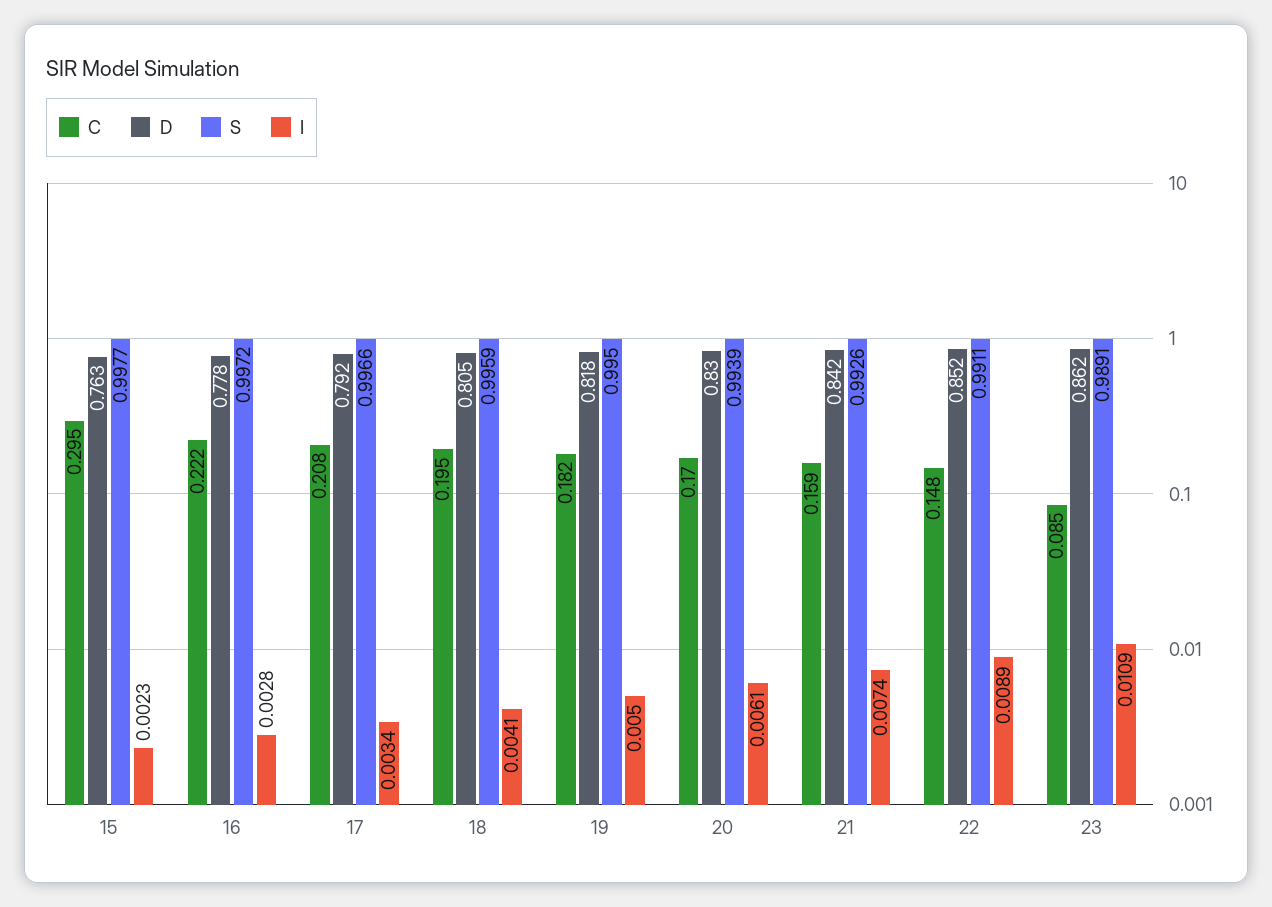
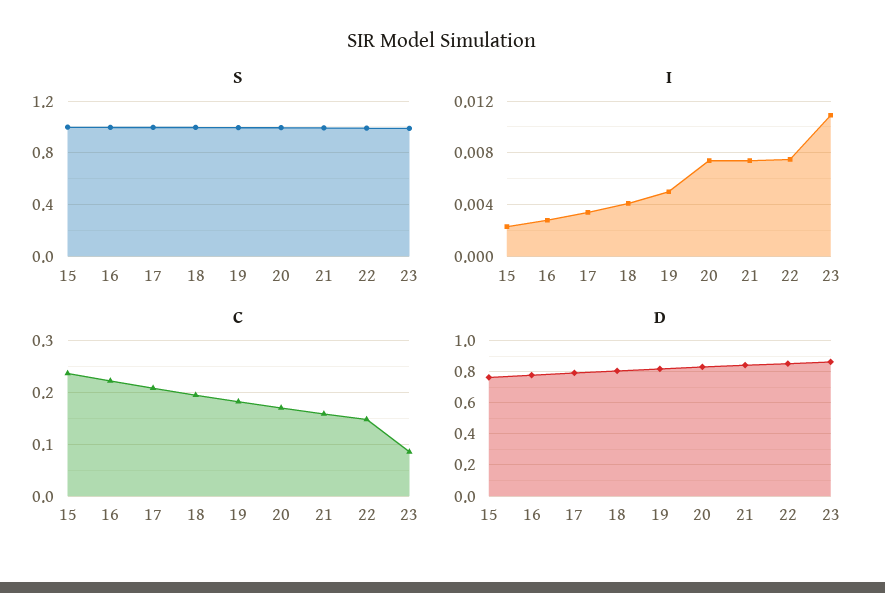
C, 15: 0.295 -> 0.24
I, 20: 0.0061 -> 0.0075
I, 22: 0.0089 -> 0.0075

